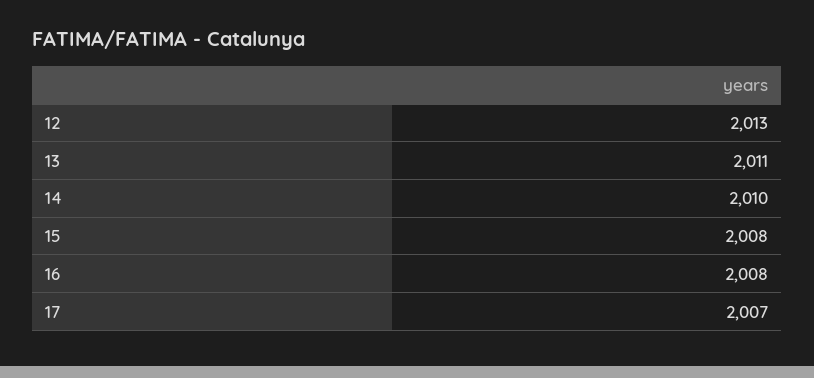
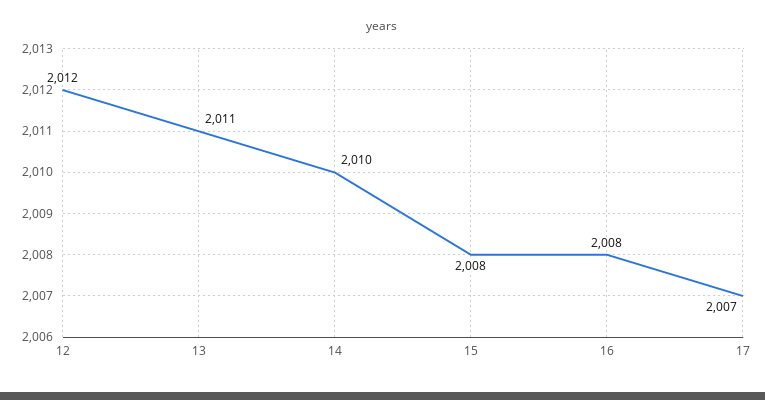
12: 2013 -> 2012

